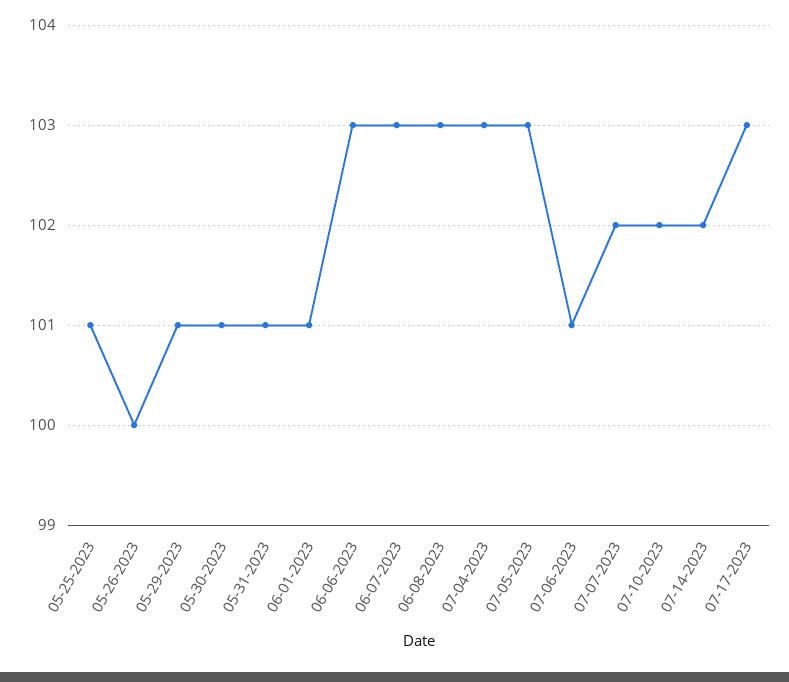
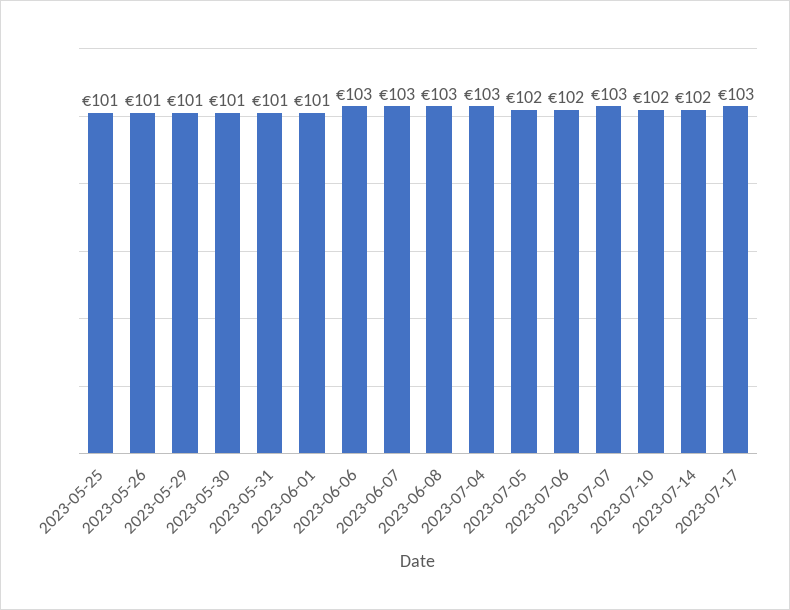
05-26-2023: 100 -> 101
07-05-2023: 103 -> 102
07-06-2023: 101 -> 102
07-07-2023: 102 -> 103

